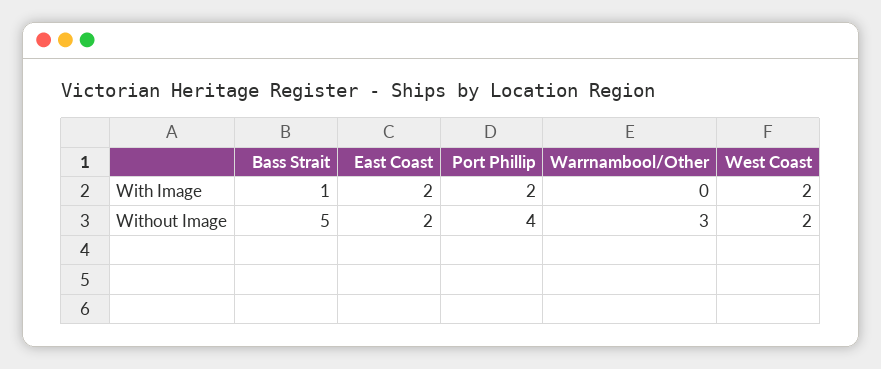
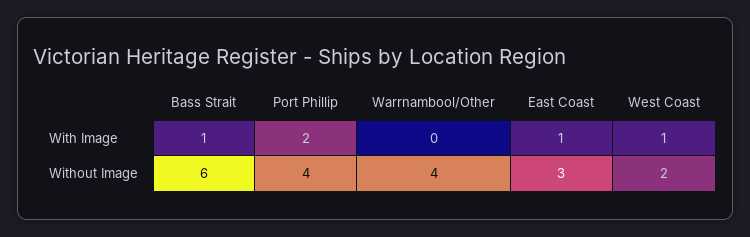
East Coast, With Image: 2 -> 1
West Coast, With Image: 2 -> 1
Bass Strait, Without Image: 5 -> 6
East Coast, Without Image: 2 -> 3
Warrnambool/Other, Without Image: 3 -> 4

